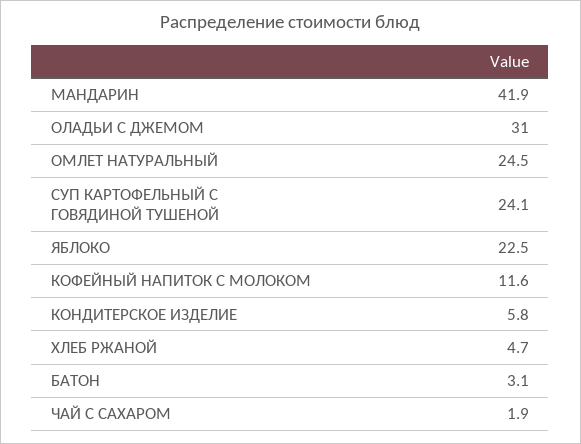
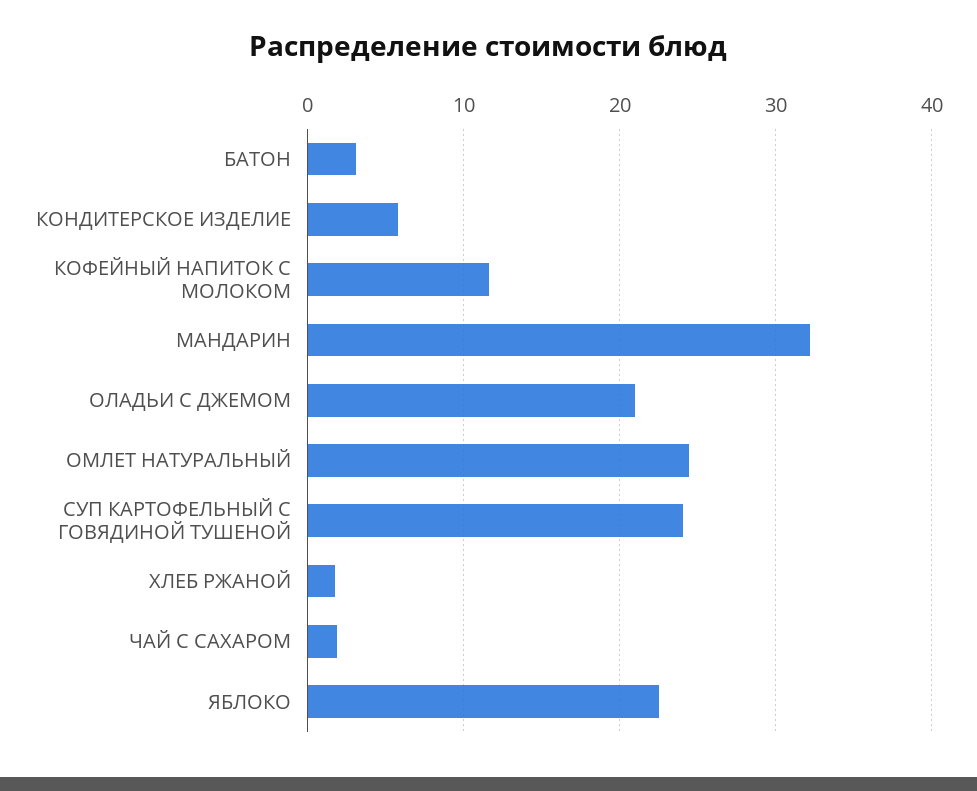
МАНДАРИН: 41.9 -> 32
ОЛАДЬИ С ДЖЕМОМ: 31 -> 21
ХЛЕБ РЖАНОЙ: 4.7 -> 2

